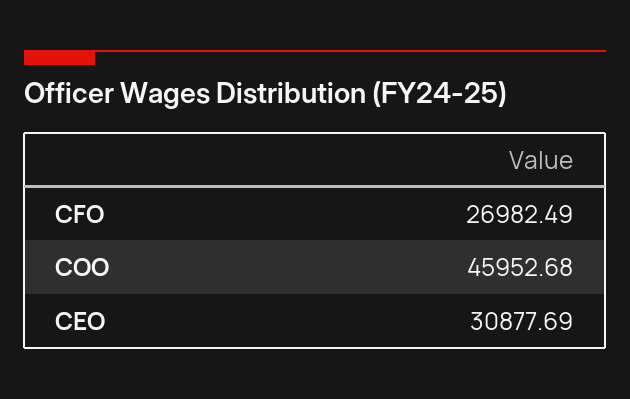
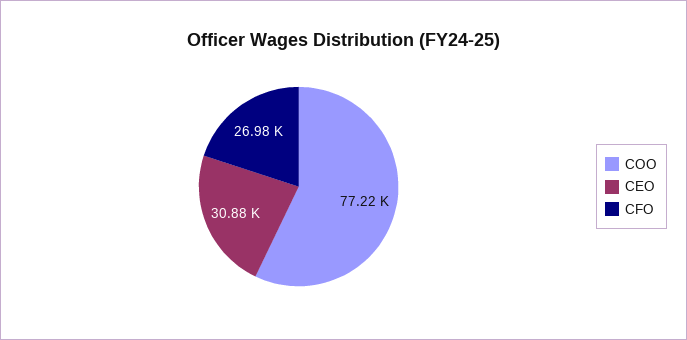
COO: 45952.68 -> 77220

